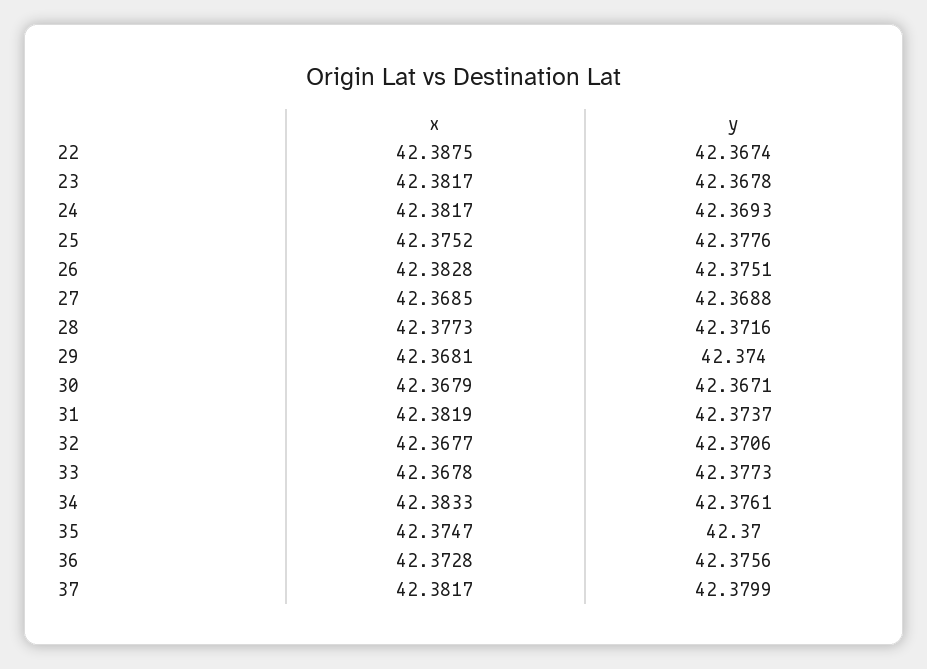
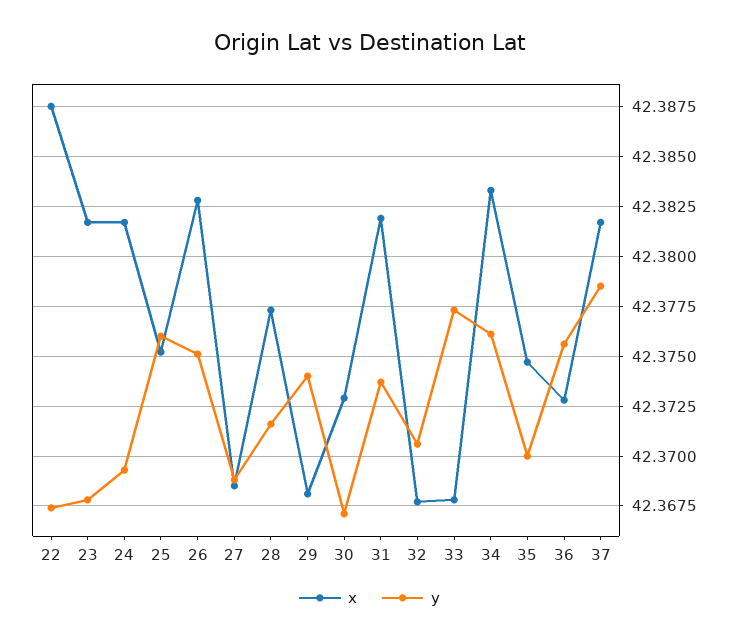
y, 25: 42.3776 -> 42.376
x, 30: 42.3679 -> 42.373
y, 37: 42.3799 -> 42.3785

